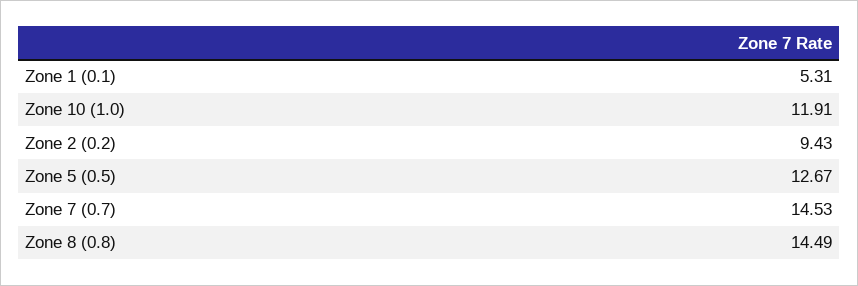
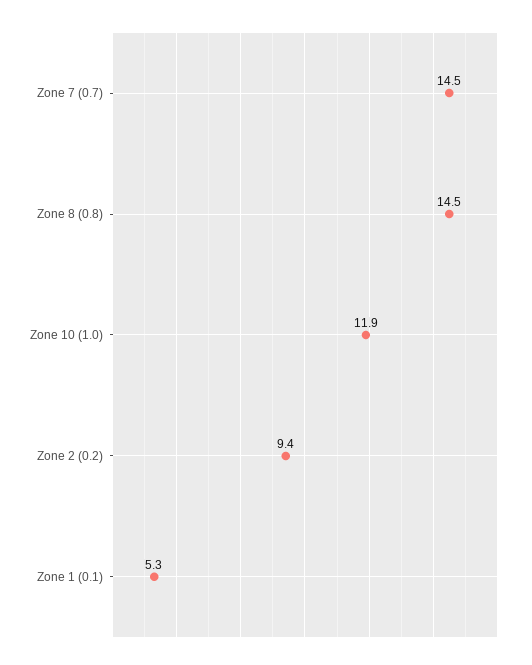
Zone 5 (0.5): 12.67 -> none

